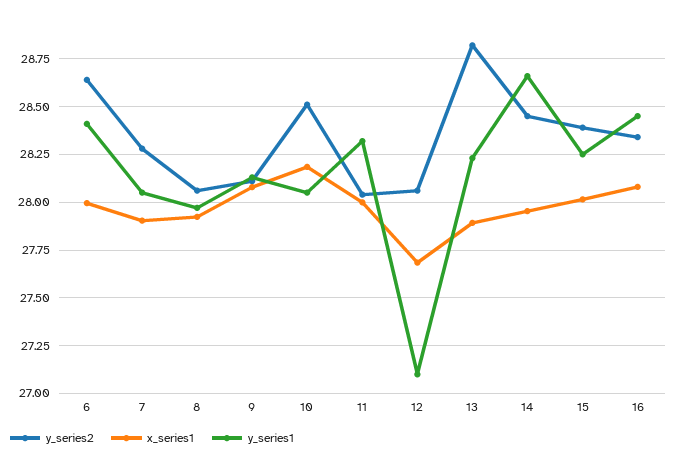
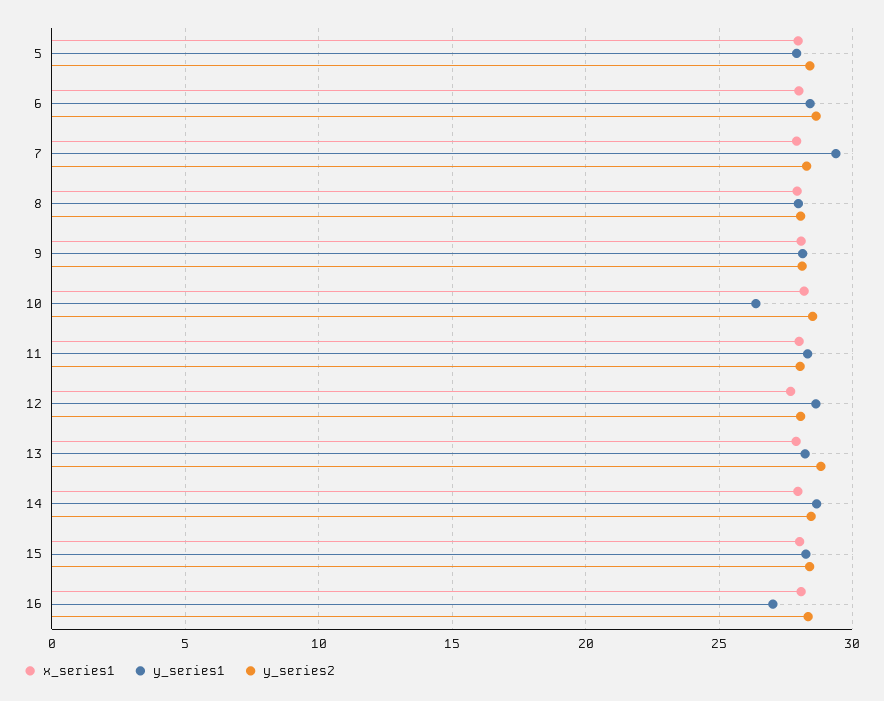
y_series1, 7: 28.05 -> 29.5
y_series1, 10: 28.05 -> 26.5
y_series1, 12: 27.1 -> 28.5
y_series1, 16: 28.45 -> 27
x_series1, 5: none -> 28
y_series1, 5: none -> 28
y_series2, 5: none -> 28.5

